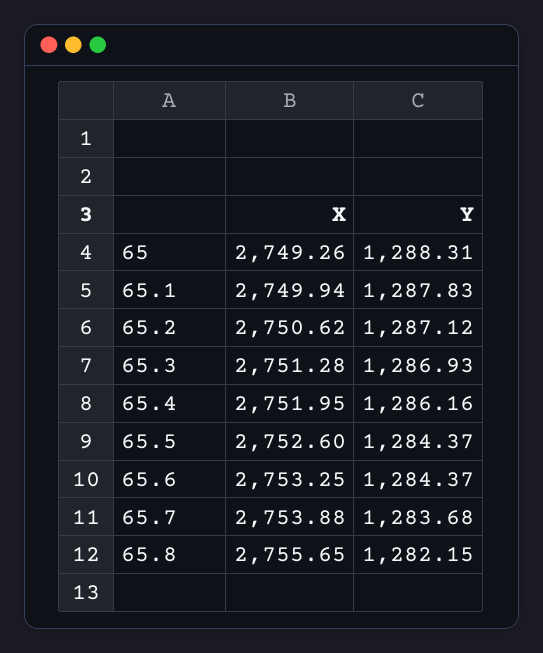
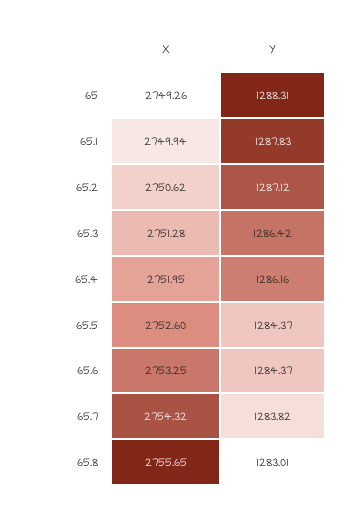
Y, 65.3: 1286.93 -> 1286.42
X, 65.7: 2753.88 -> 2754.32
Y, 65.7: 1283.68 -> 1283.82
Y, 65.8: 1282.15 -> 1283.01

